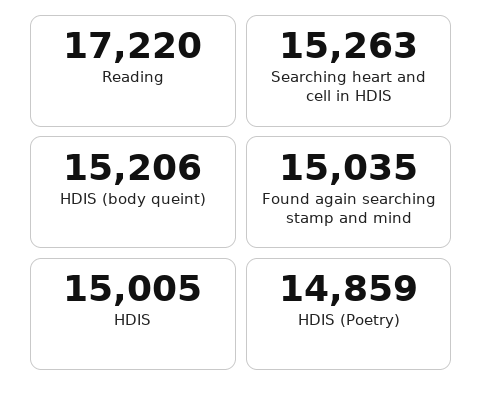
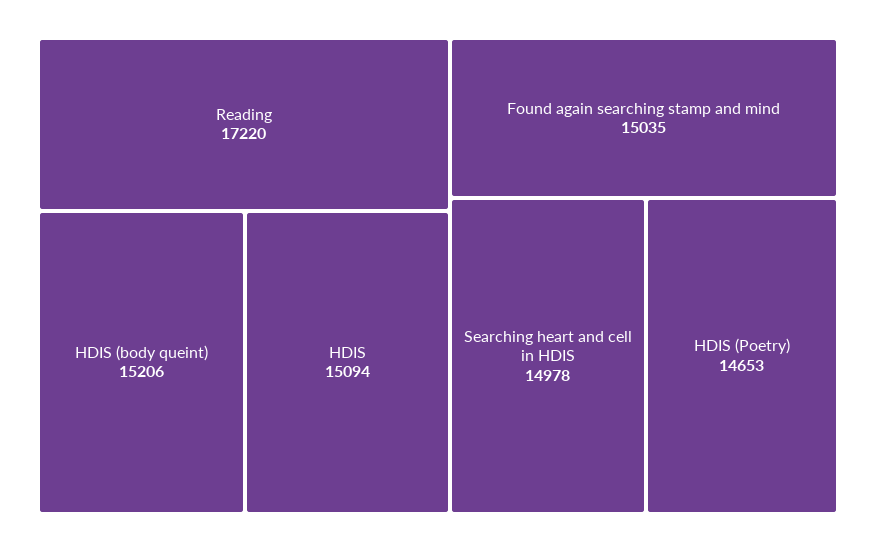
Searching heart and cell in HDIS: 15263 -> 14978
HDIS: 15005 -> 15094
HDIS (Poetry): 14859 -> 14653

